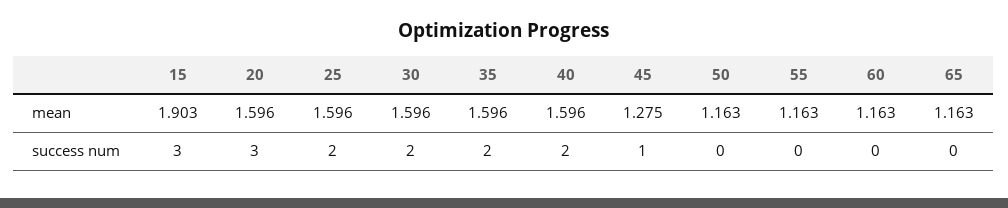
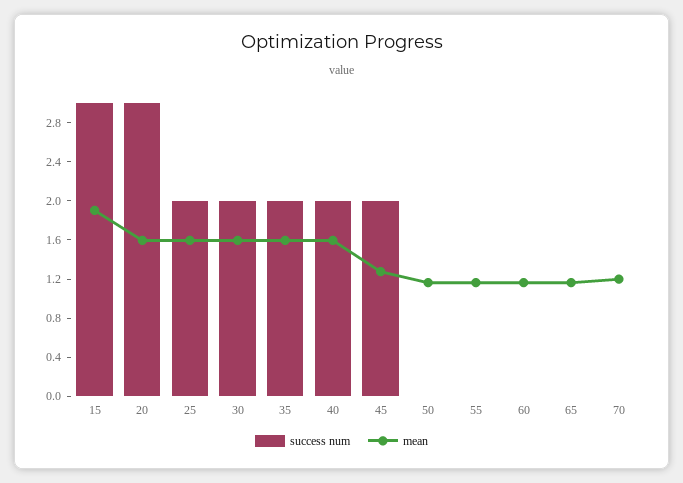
success num, 45: 1 -> 2
success num, 70: none -> 0
mean, 70: none -> 1.2

